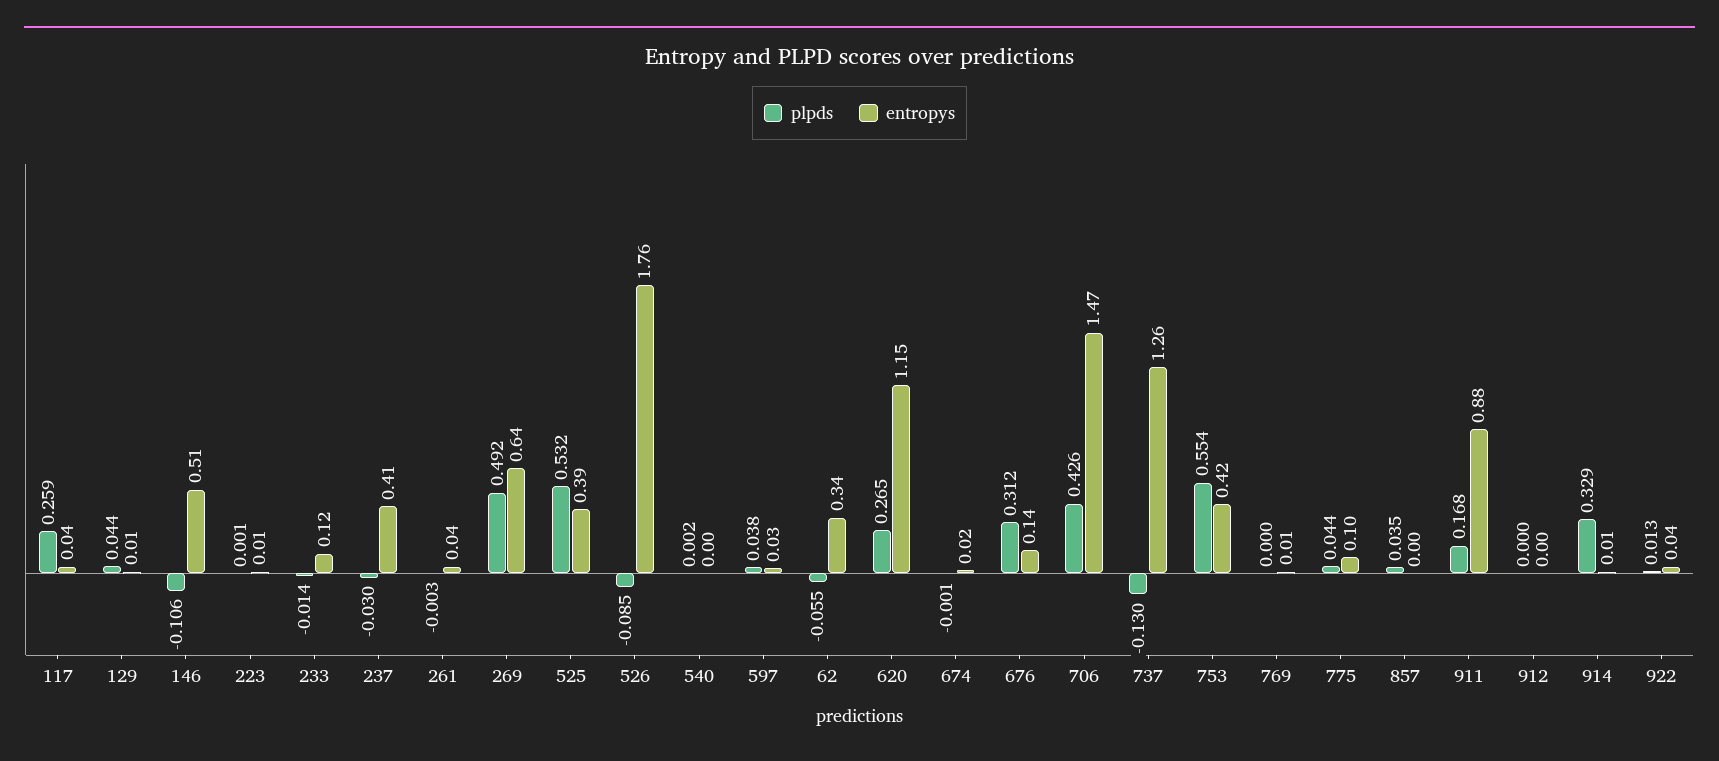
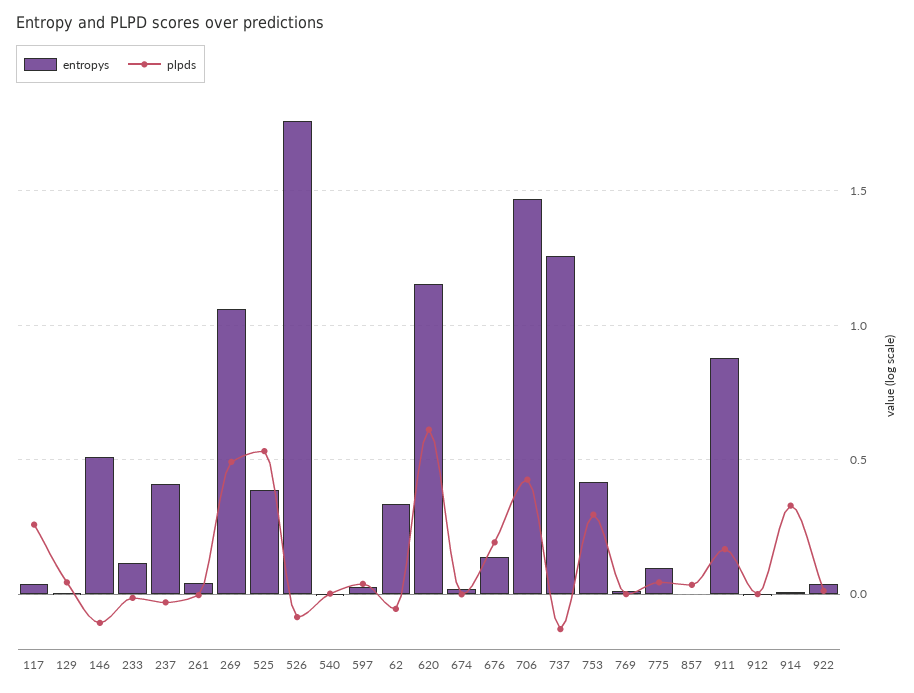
plpds, 223: 0.001 -> none
entropys, 223: 0.01 -> none
entropys, 269: 0.64 -> 1.05
plpds, 620: 0.265 -> 0.6
plpds, 676: 0.312 -> 0.2
plpds, 753: 0.554 -> 0.3

